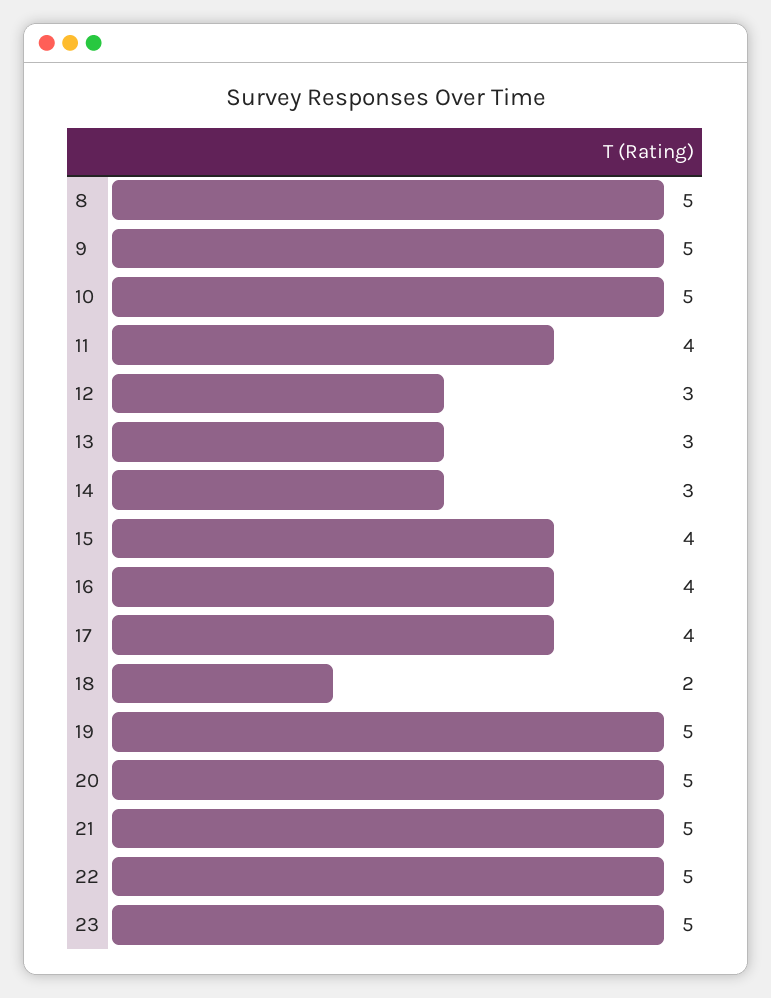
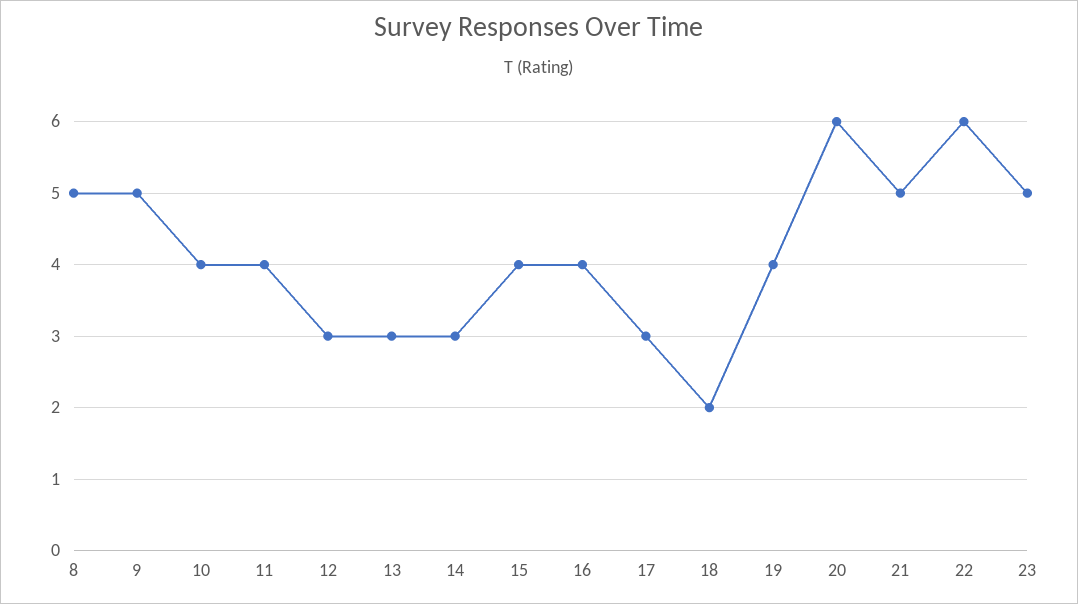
10: 5 -> 4
17: 4 -> 3
19: 5 -> 4
20: 5 -> 6
22: 5 -> 6

